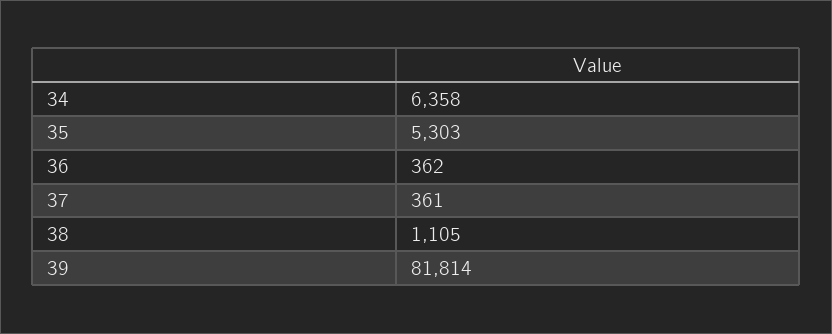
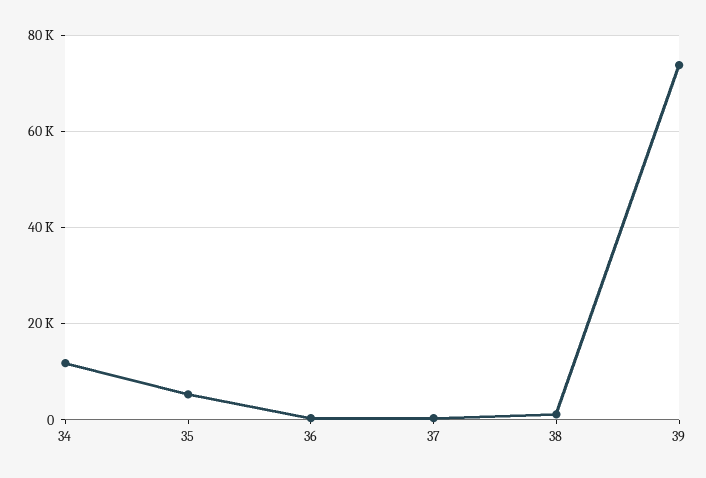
34: 6358 -> 12000
39: 81814 -> 74000

